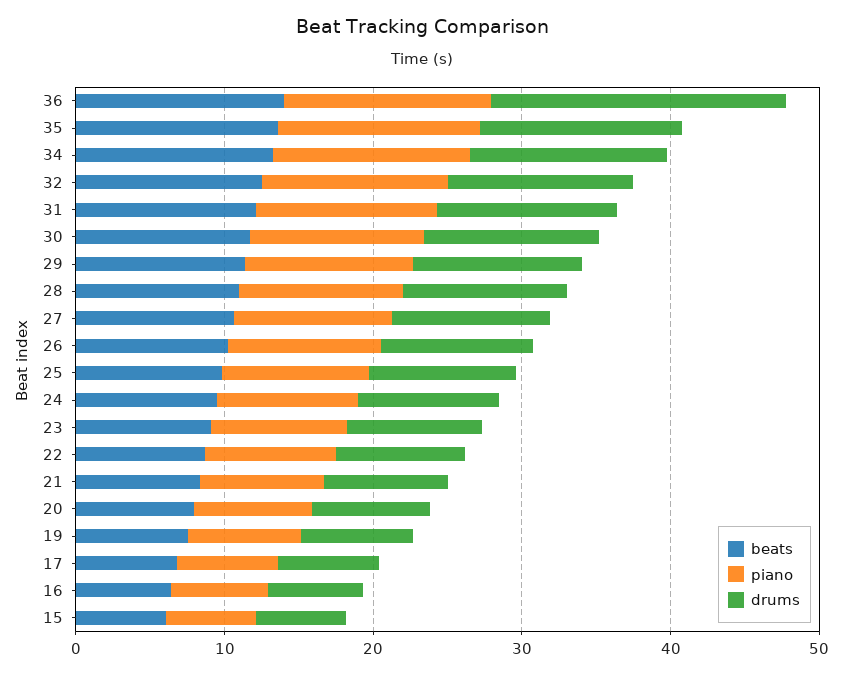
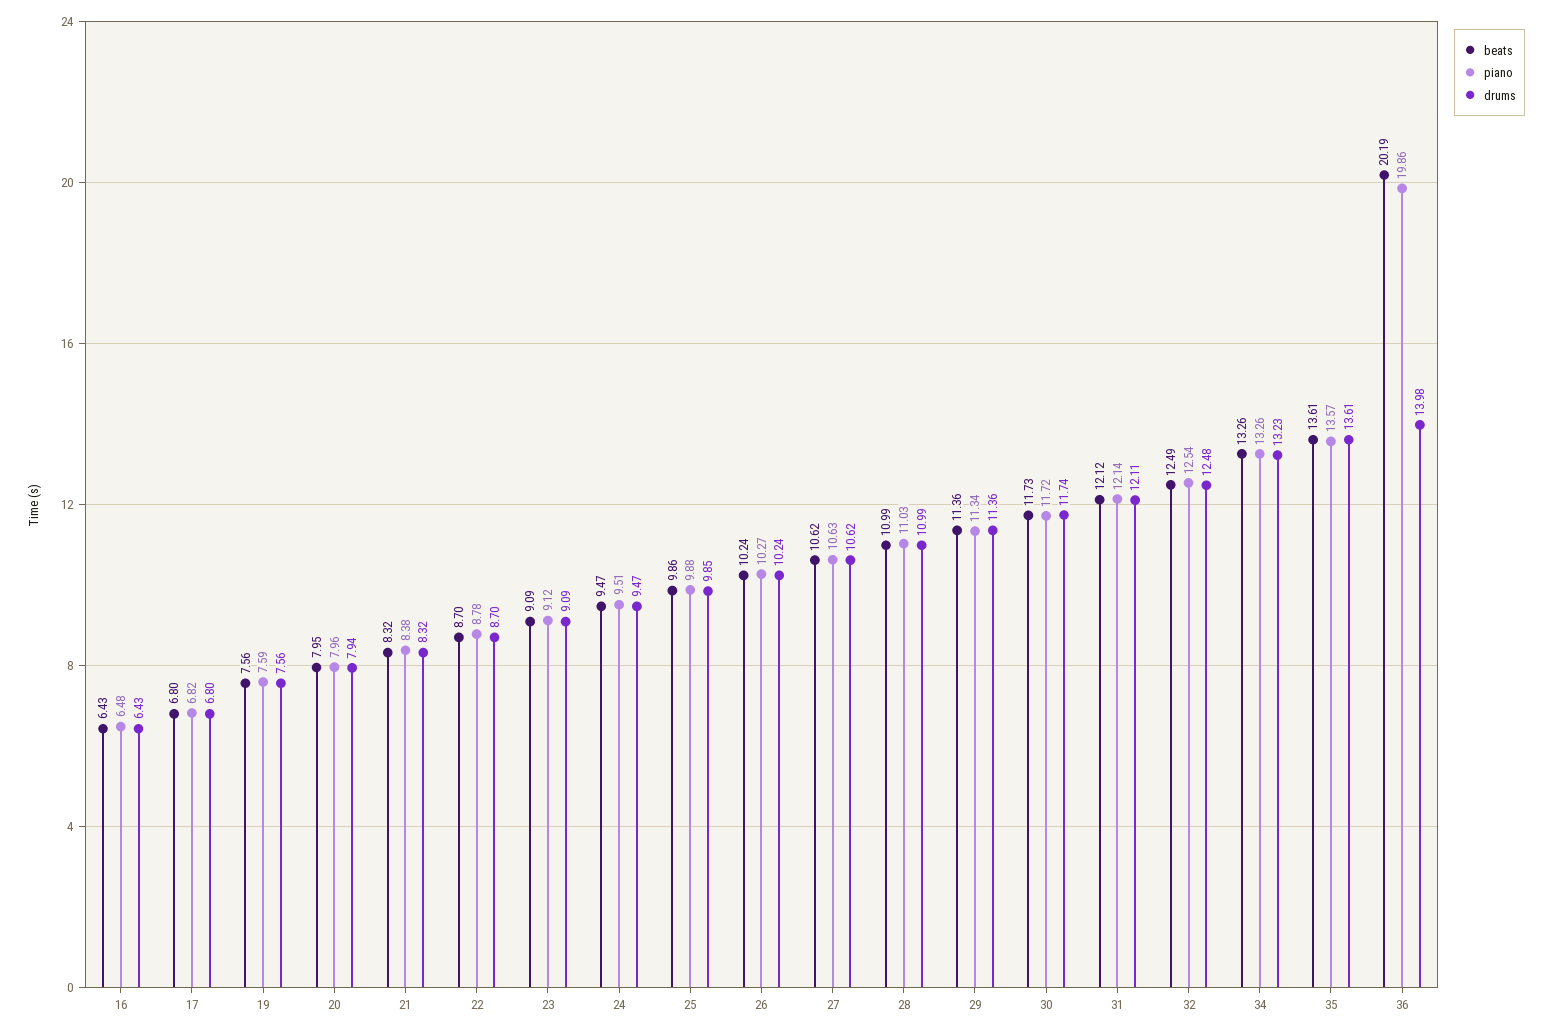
beats, 36: 14 -> 20.19
piano, 36: 14 -> 19.86
drums, 36: 20 -> 13.98
beats, 15: 6 -> none
piano, 15: 6 -> none
drums, 15: 6 -> none

